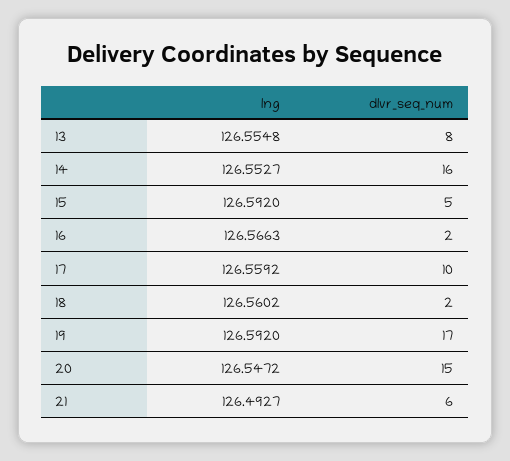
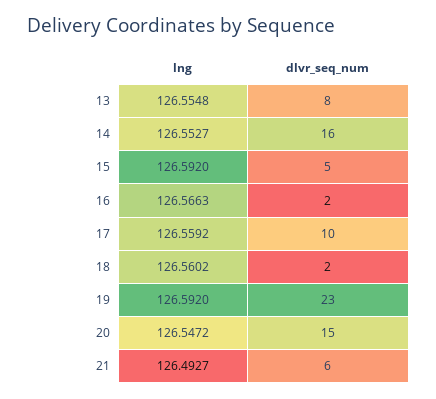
dlvr_seq_num, 19: 17 -> 23

